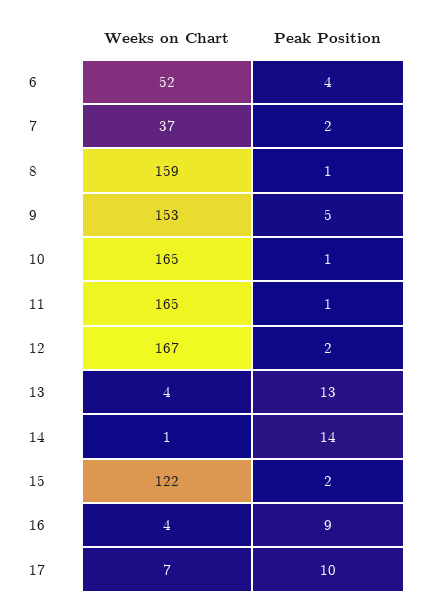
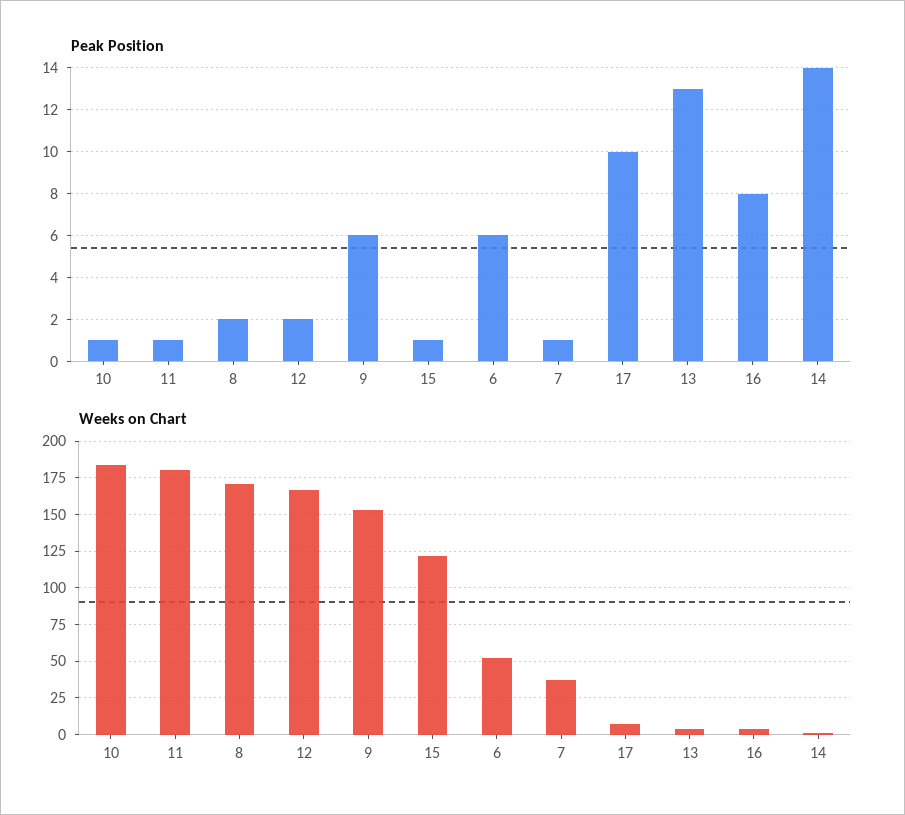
Peak Position, 6: 4 -> 6
Peak Position, 7: 2 -> 1
Weeks on Chart, 8: 159 -> 170
Peak Position, 8: 1 -> 2
Peak Position, 9: 5 -> 6
Weeks on Chart, 10: 165 -> 185
Weeks on Chart, 11: 165 -> 180
Peak Position, 15: 2 -> 1
Peak Position, 16: 9 -> 8

